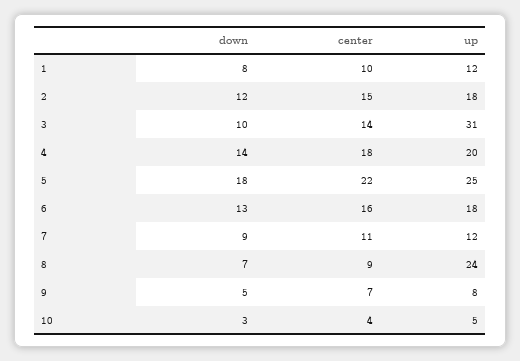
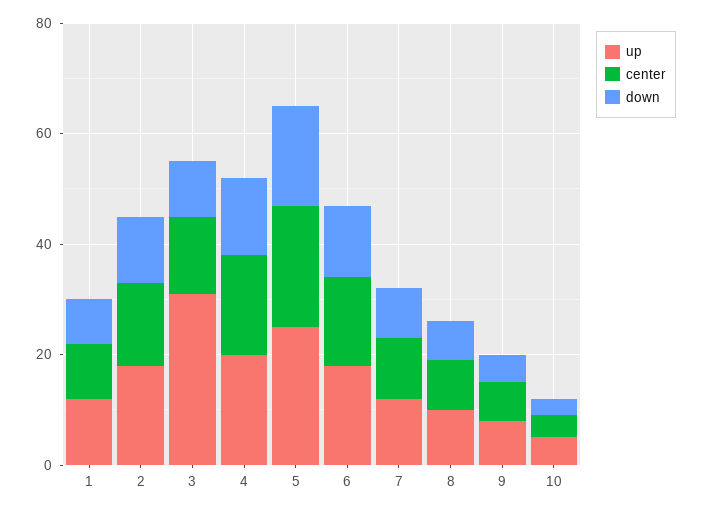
up, 8: 24 -> 10

